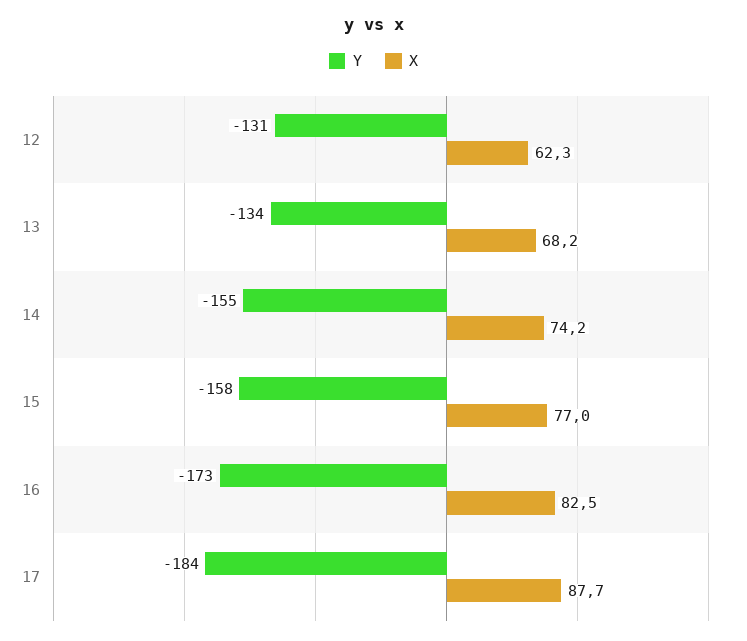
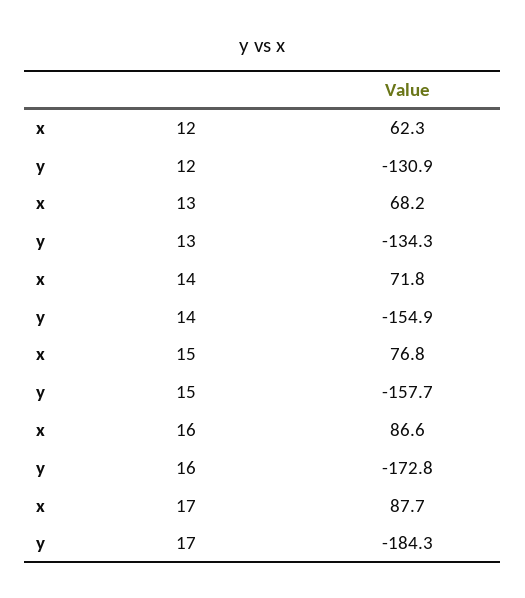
X, 14: 74.2 -> 71.8
X, 15: 77 -> 76.8
X, 16: 82.5 -> 86.6

